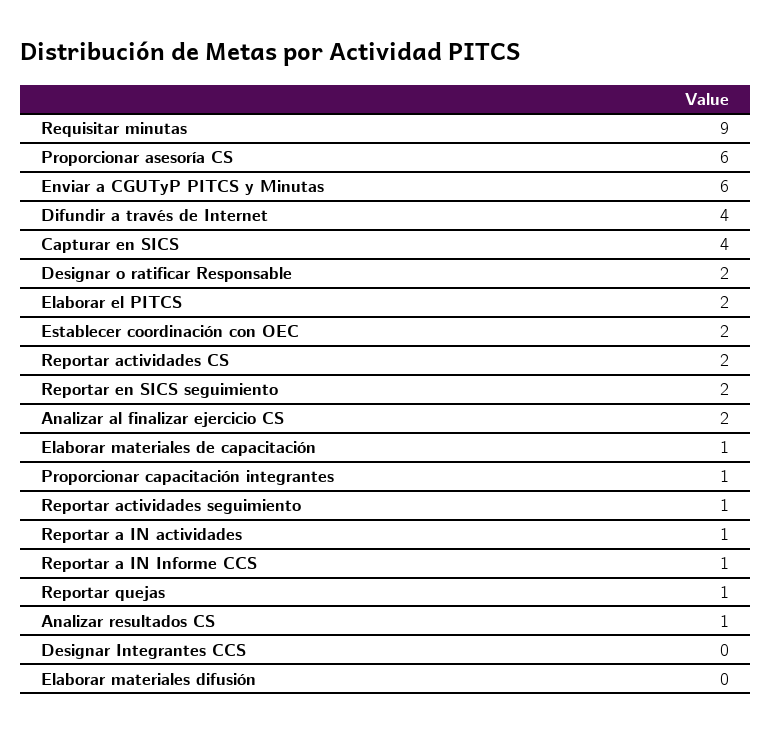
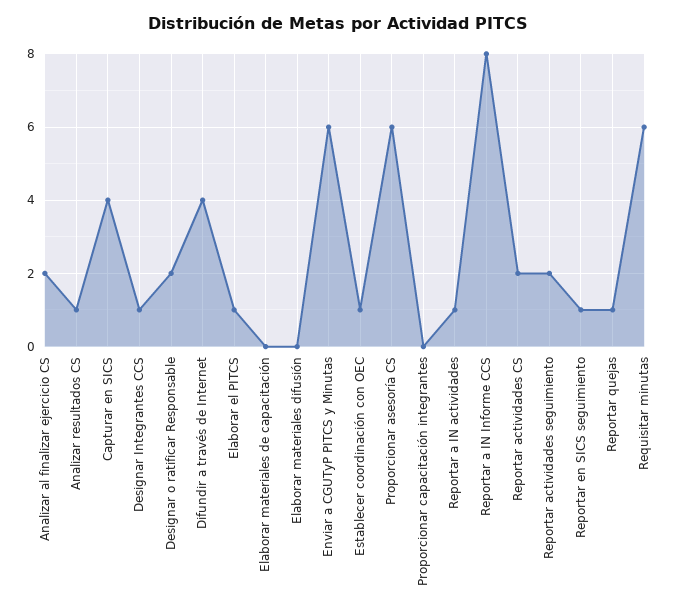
Requisitar minutas: 9 -> 6
Elaborar el PITCS: 2 -> 1
Establecer coordinación con OEC: 2 -> 1
Reportar en SICS seguimiento: 2 -> 1
Elaborar materiales de capacitación: 1 -> 0
Proporcionar capacitación integrantes: 1 -> 0
Reportar actividades seguimiento: 1 -> 2
Reportar a IN Informe CCS: 1 -> 8
Designar Integrantes CCS: 0 -> 1

